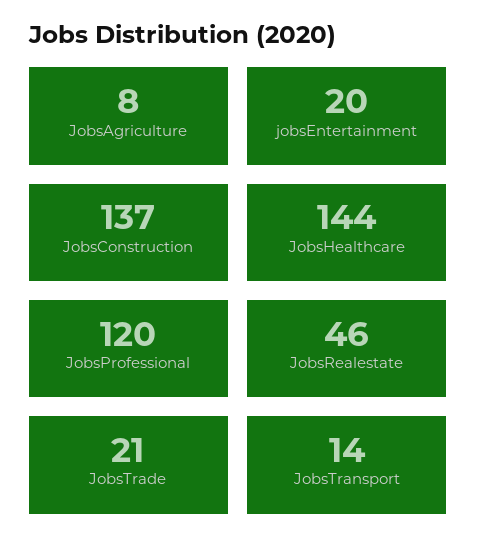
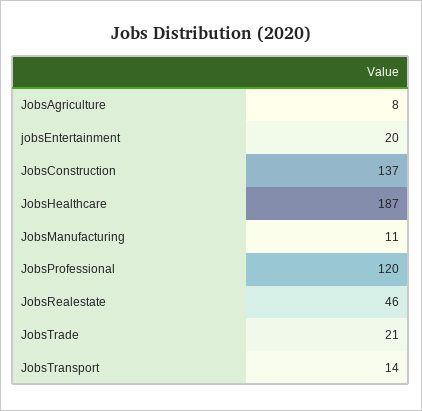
JobsHealthcare: 144 -> 187
JobsManufacturing: none -> 11

